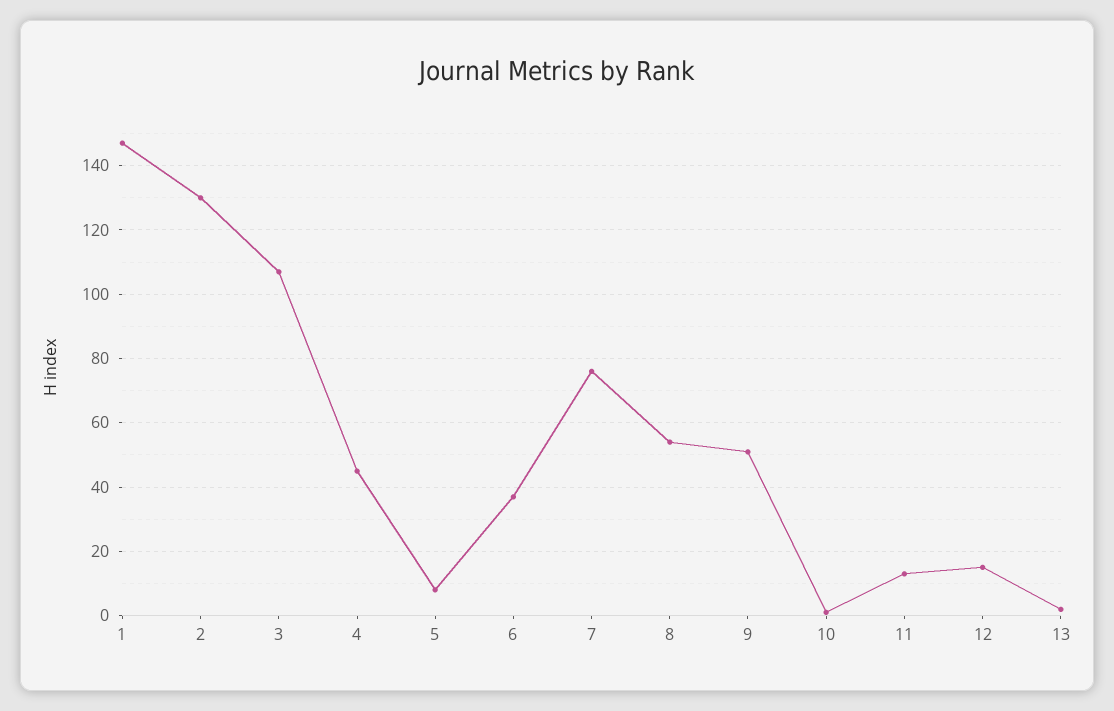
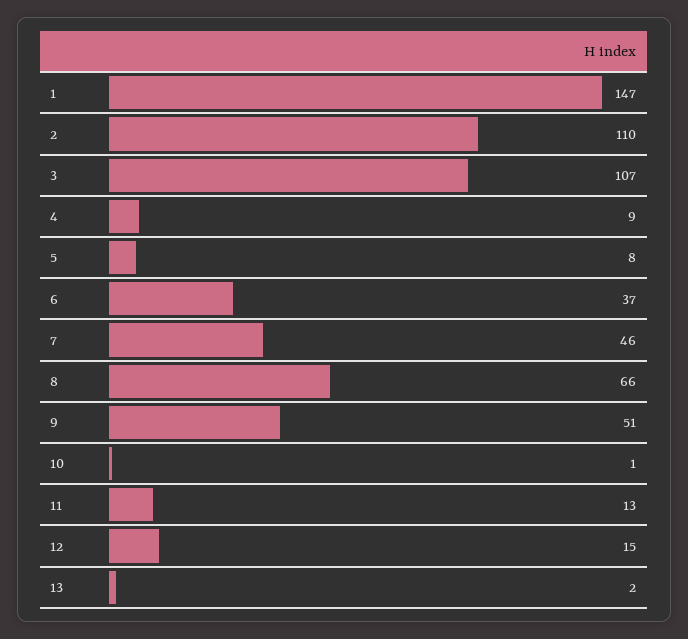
2: 130 -> 110
4: 45 -> 9
7: 75 -> 46
8: 55 -> 66

